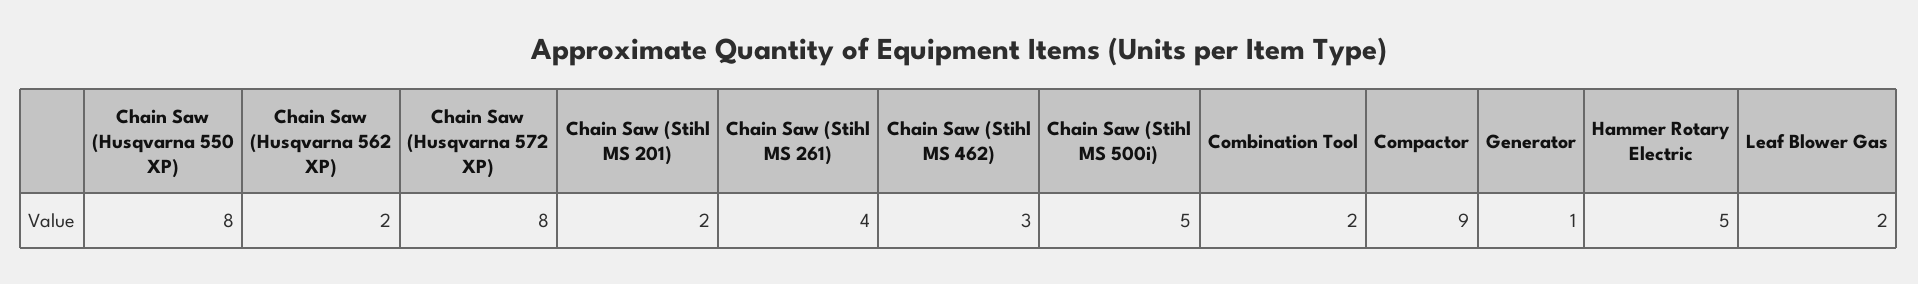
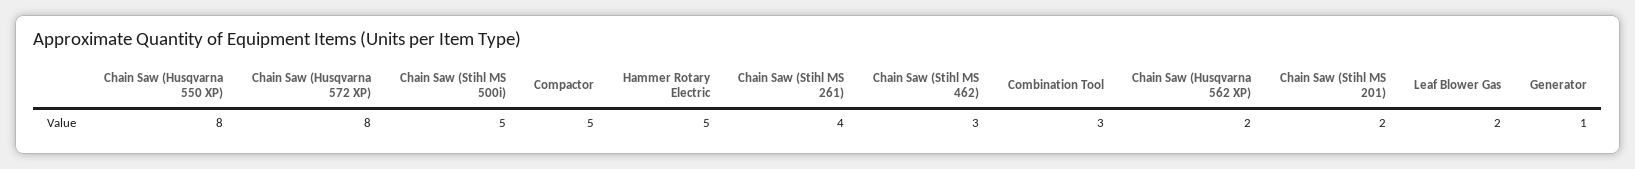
Combination Tool: 2 -> 3
Compactor: 9 -> 5

